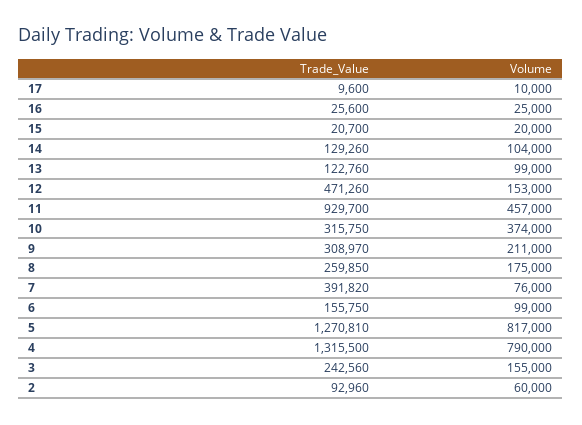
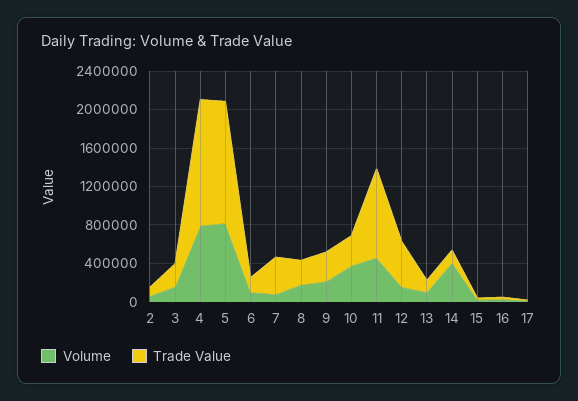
Volume, 14: 104000 -> 400000

